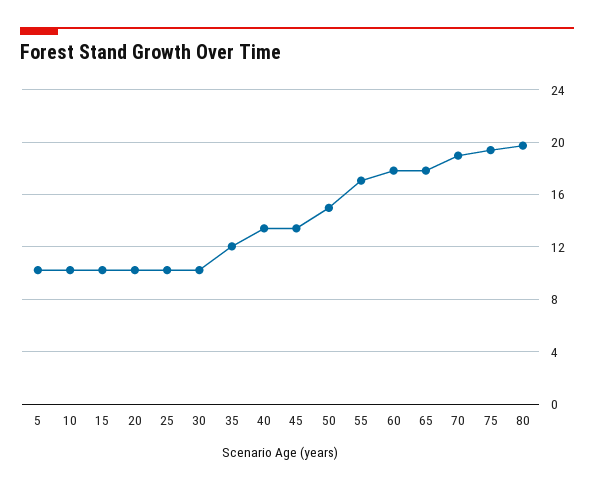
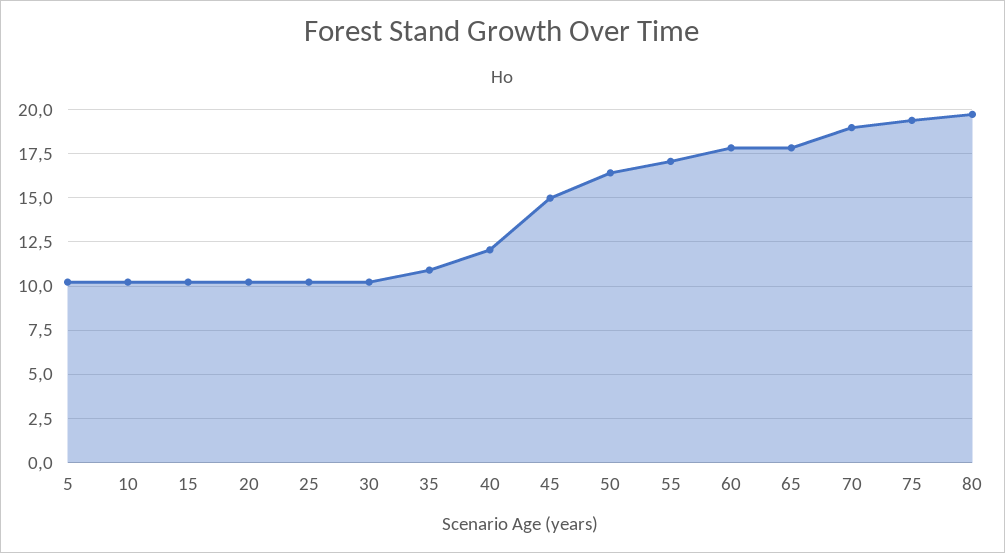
35: 12 -> 11
40: 13.5 -> 12
45: 13.5 -> 15
50: 15 -> 16.5

